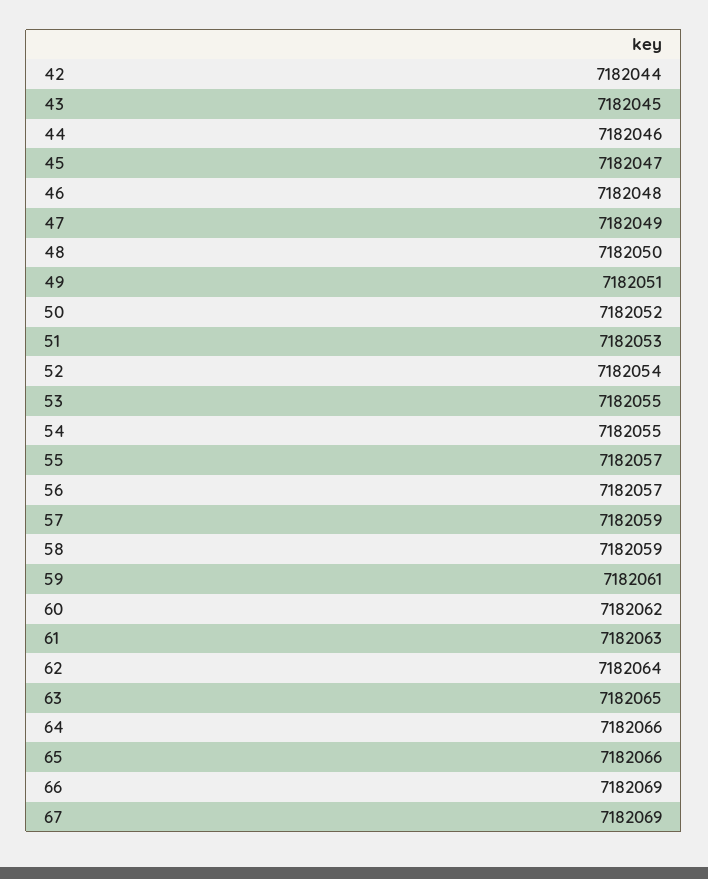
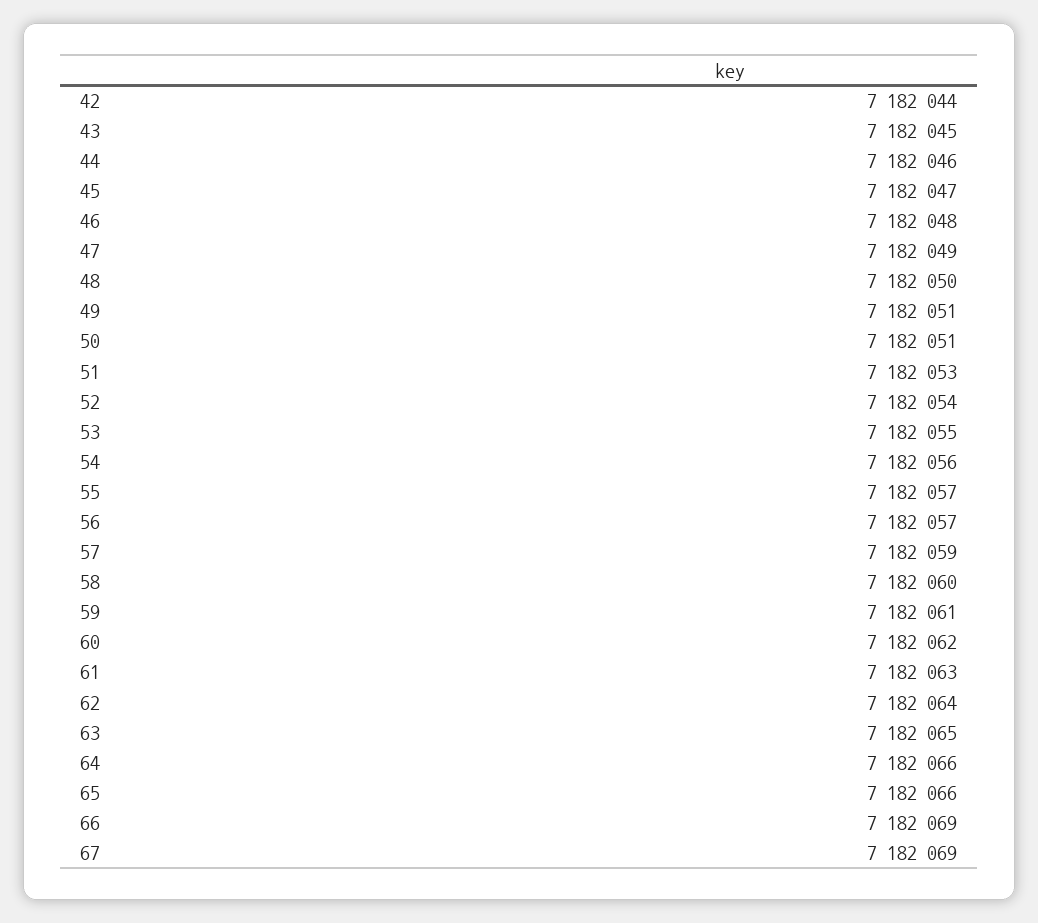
50: 7182052 -> 7182051
54: 7182055 -> 7182056
58: 7182059 -> 7182060

